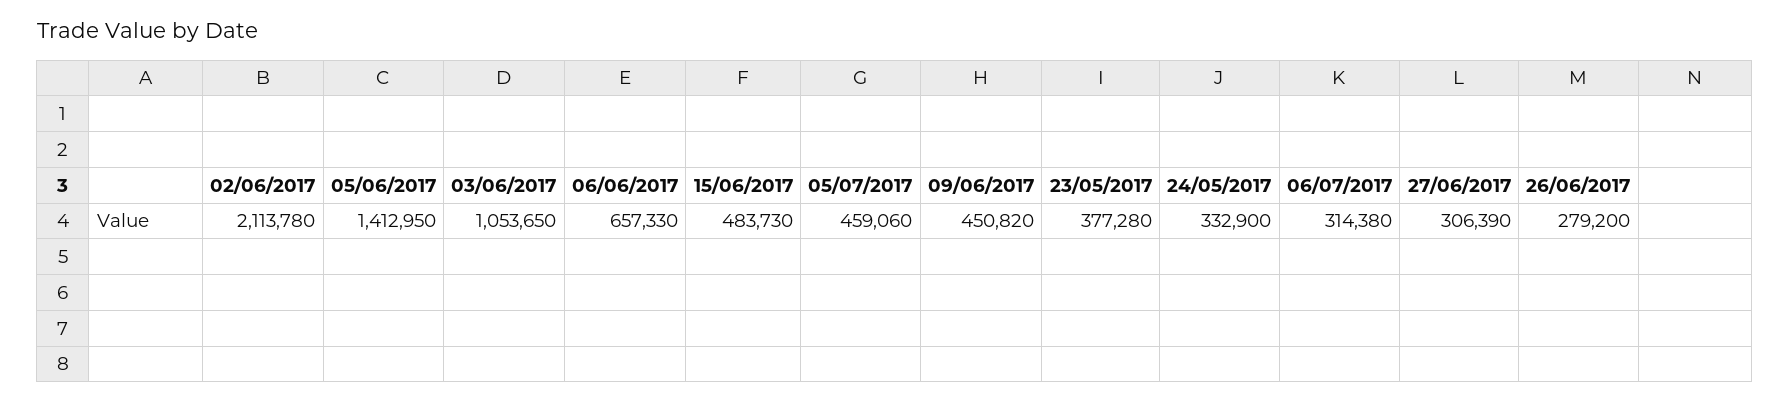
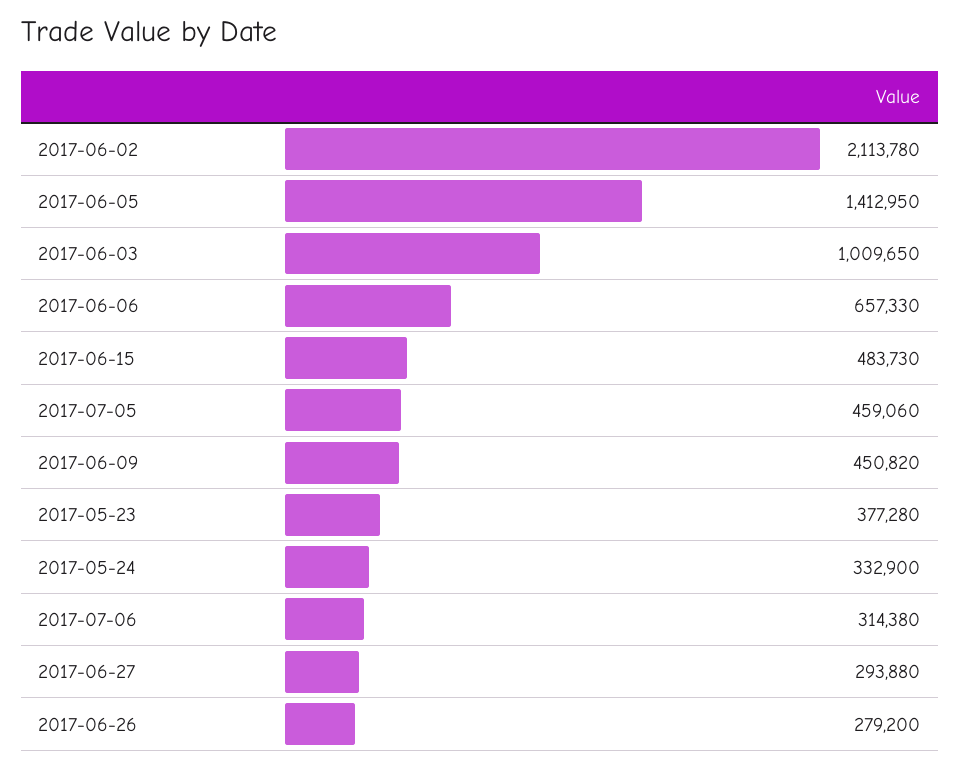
03/06/2017: 1053650 -> 1009650
27/06/2017: 306390 -> 293880

